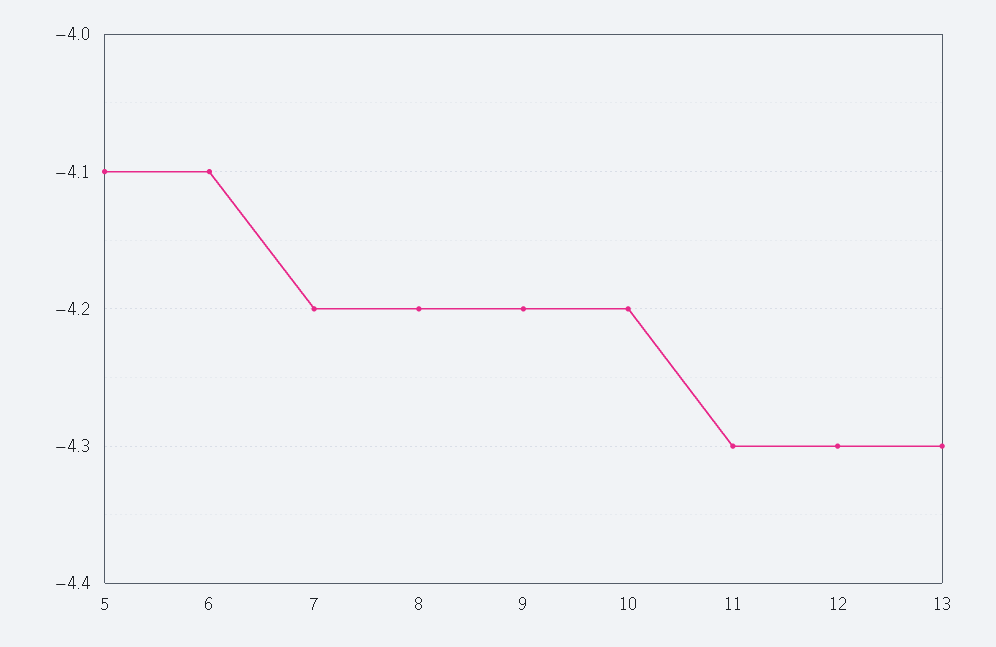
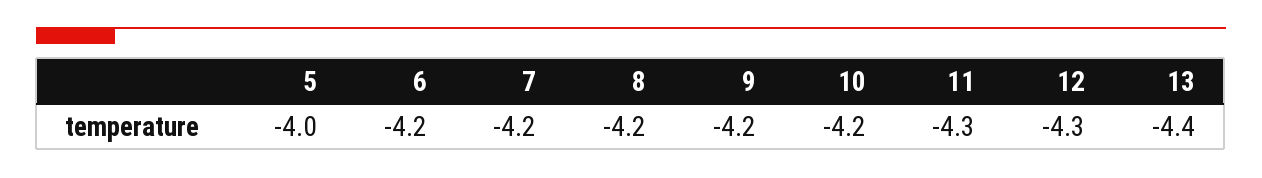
5: -4.1 -> -4
6: -4.1 -> -4.2
13: -4.3 -> -4.4

